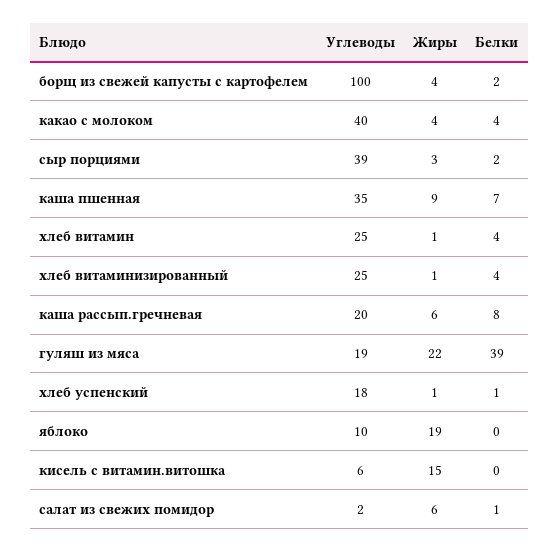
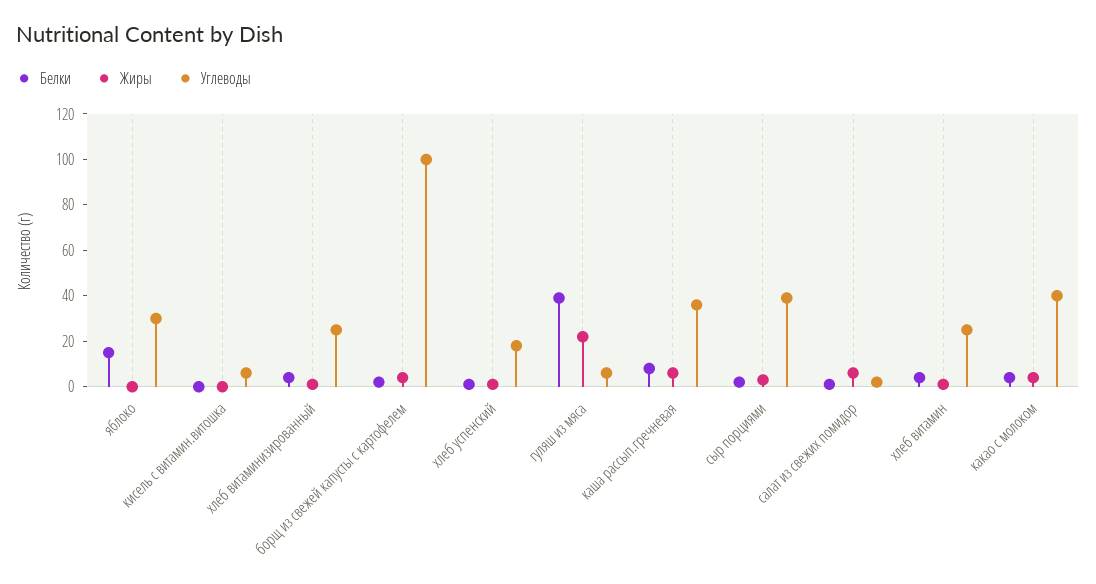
Углеводы, каша пшенная: 35 -> none
Жиры, каша пшенная: 9 -> none
Белки, каша пшенная: 7 -> none
Углеводы, каша рассып.гречневая: 20 -> 35
Углеводы, гуляш из мяса: 19 -> 5
Углеводы, яблоко: 10 -> 30
Жиры, яблоко: 19 -> 0
Белки, яблоко: 0 -> 15
Жиры, кисель с витамин.витошка: 15 -> 0

